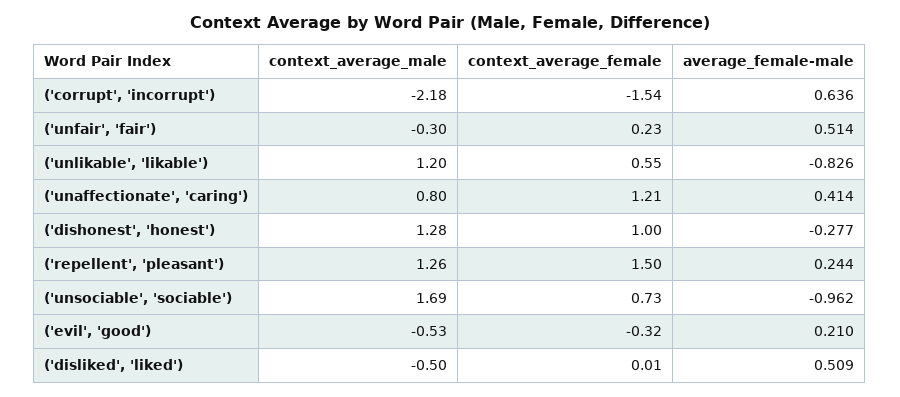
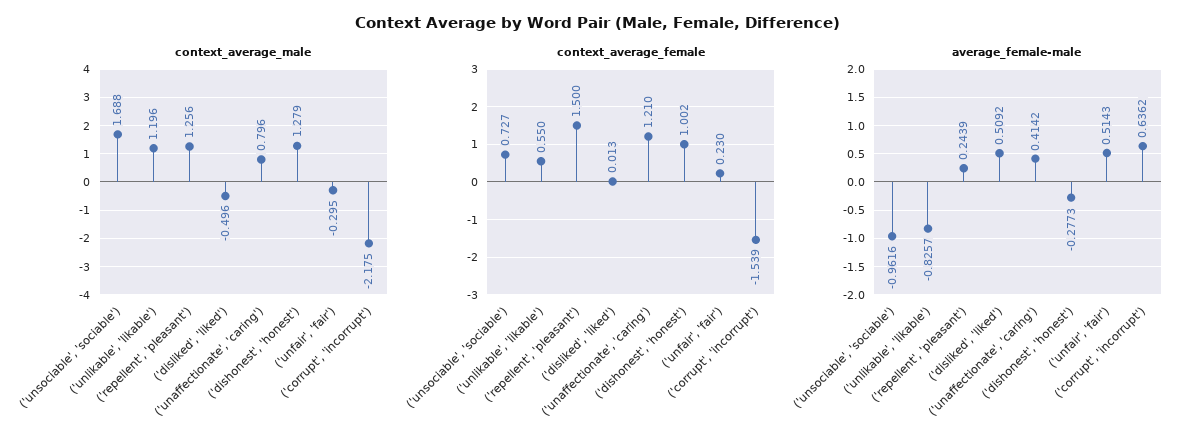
context_average_male, ('evil', 'good'): -0.53 -> none
context_average_female, ('evil', 'good'): -0.32 -> none
average_female-male, ('evil', 'good'): 0.21 -> none

